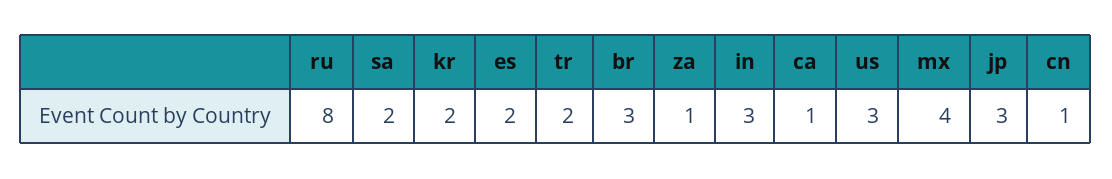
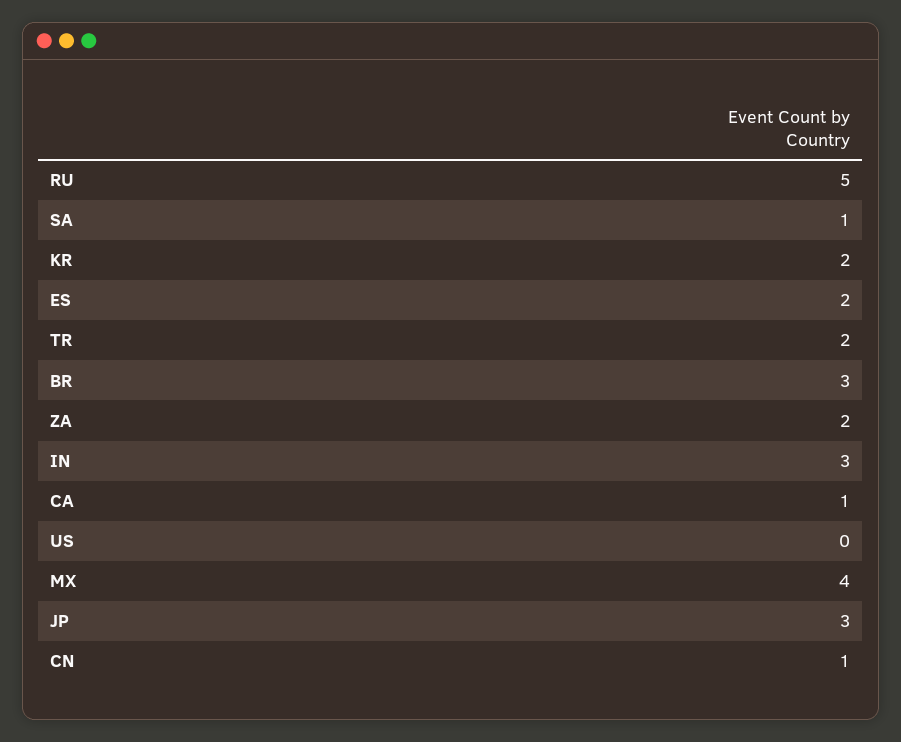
ru: 8 -> 5
sa: 2 -> 1
za: 1 -> 2
us: 3 -> 0

